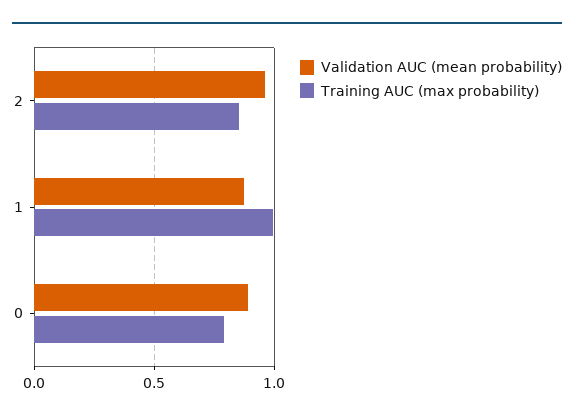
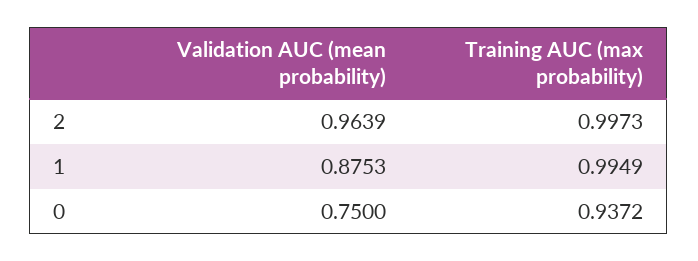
Training AUC (max probability), 2: 0.85 -> 0.9973
Validation AUC (mean probability), 0: 0.9 -> 0.75
Training AUC (max probability), 0: 0.8 -> 0.9372

